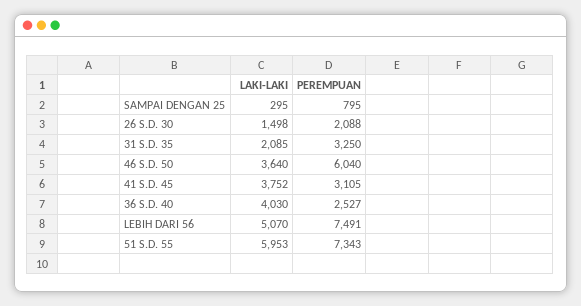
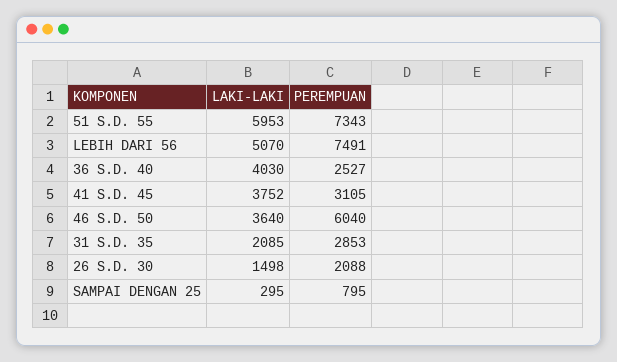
PEREMPUAN, 31 S.D. 35: 3250 -> 2853

